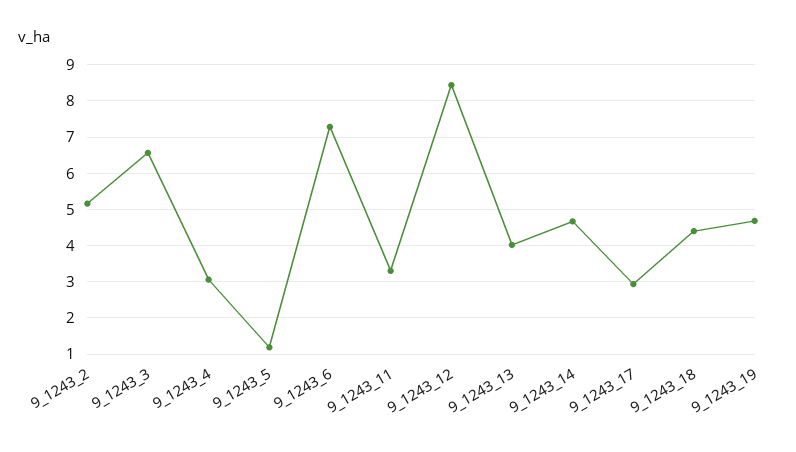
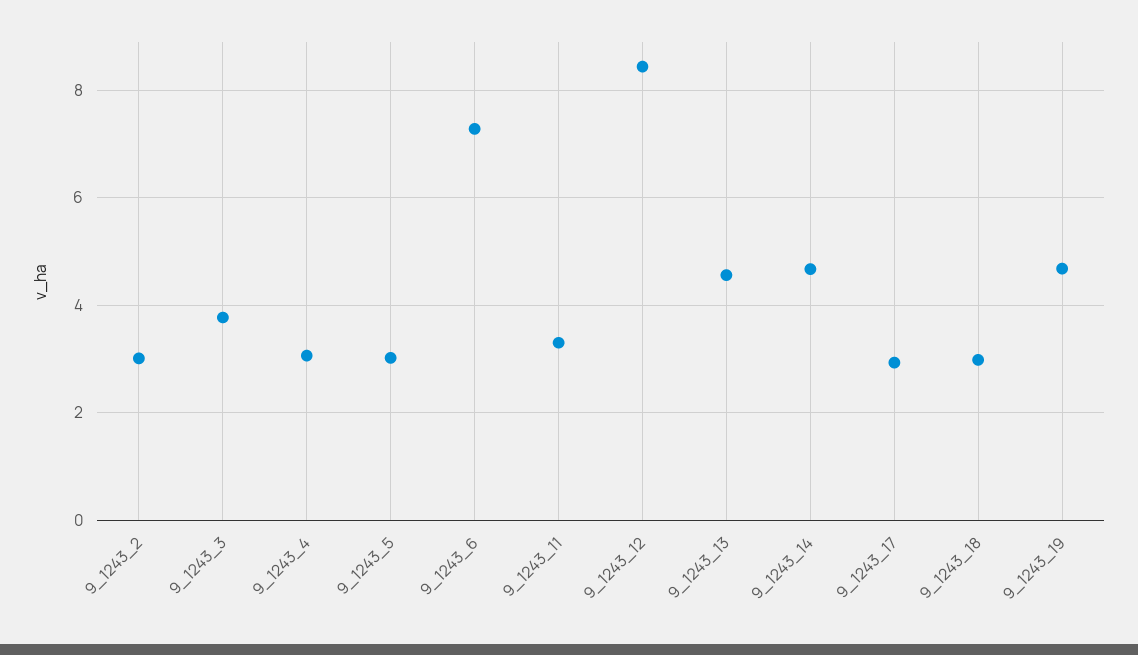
9_1243_2: 5.2 -> 3
9_1243_3: 6.6 -> 3.8
9_1243_5: 1.2 -> 3
9_1243_13: 4 -> 4.6
9_1243_18: 4.4 -> 3

